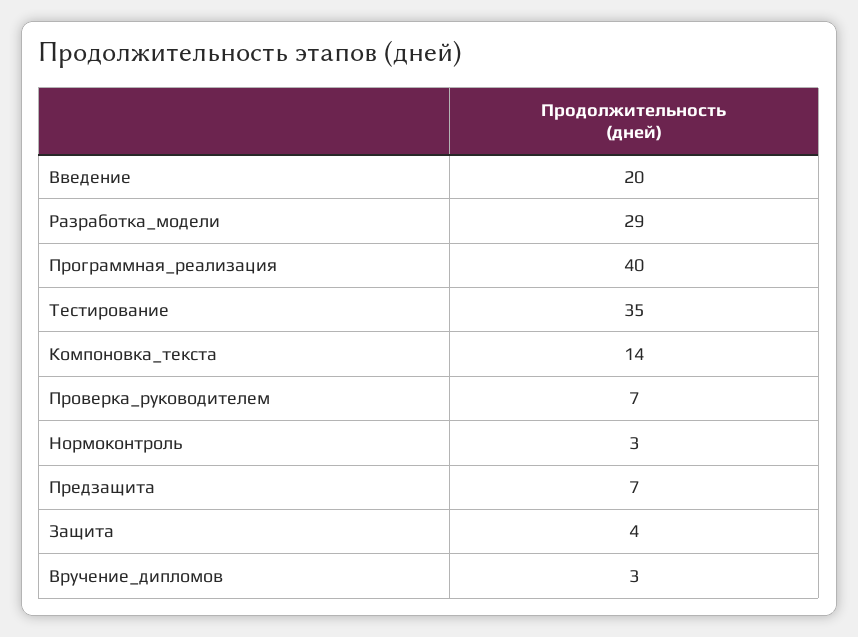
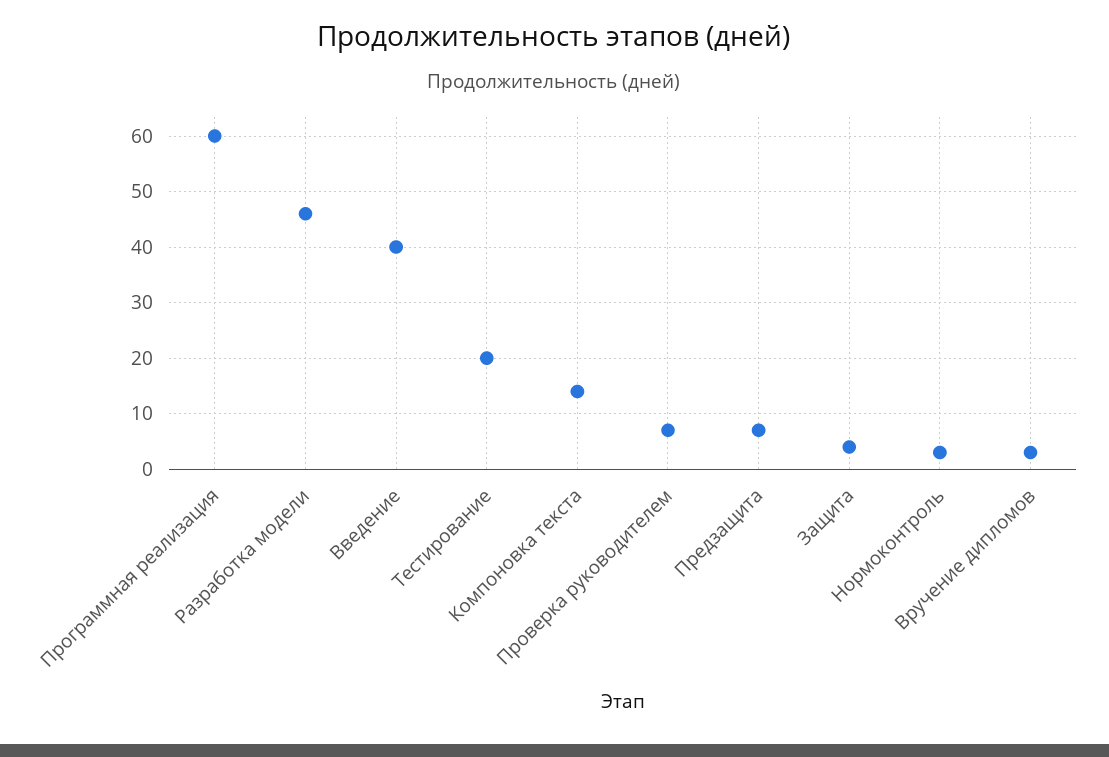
Введение: 20 -> 40
Разработка_модели: 29 -> 45
Программная_реализация: 40 -> 60
Тестирование: 35 -> 20

